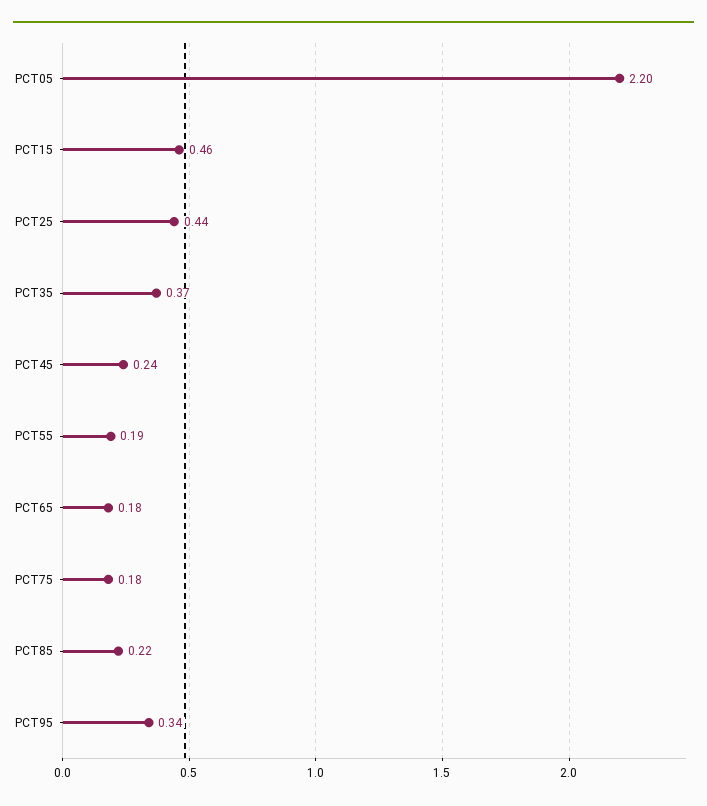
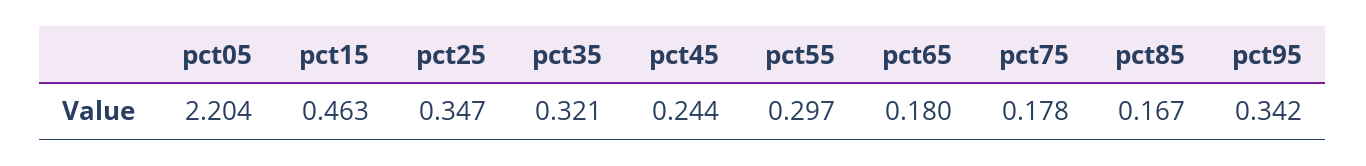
PCT25: 0.44 -> 0.347
PCT35: 0.37 -> 0.321
PCT55: 0.19 -> 0.297
PCT85: 0.22 -> 0.167

